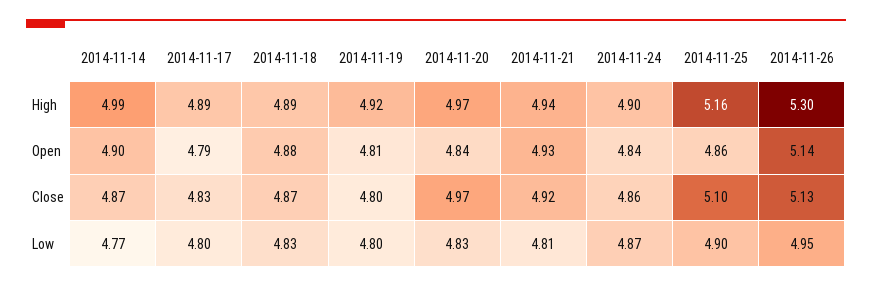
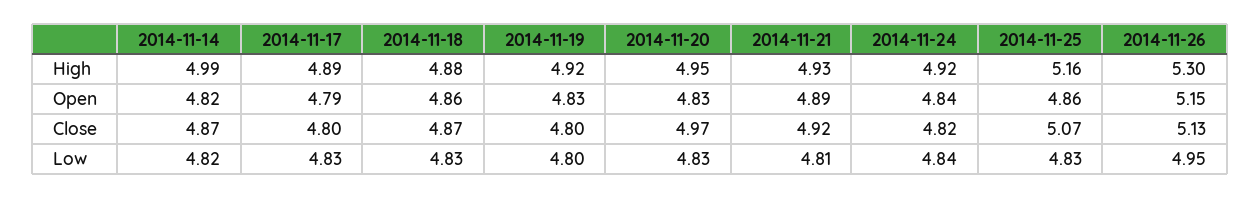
2014-11-18, High: 4.89 -> 4.88
2014-11-20, High: 4.97 -> 4.95
2014-11-21, High: 4.94 -> 4.93
2014-11-24, High: 4.9 -> 4.92
2014-11-14, Open: 4.9 -> 4.82
2014-11-18, Open: 4.88 -> 4.86
2014-11-19, Open: 4.81 -> 4.83
2014-11-20, Open: 4.84 -> 4.83
2014-11-21, Open: 4.93 -> 4.89
2014-11-26, Open: 5.14 -> 5.15
2014-11-17, Close: 4.83 -> 4.8
2014-11-24, Close: 4.86 -> 4.82
2014-11-25, Close: 5.1 -> 5.07
2014-11-14, Low: 4.77 -> 4.82
2014-11-17, Low: 4.8 -> 4.83
2014-11-24, Low: 4.87 -> 4.84
2014-11-25, Low: 4.9 -> 4.83

